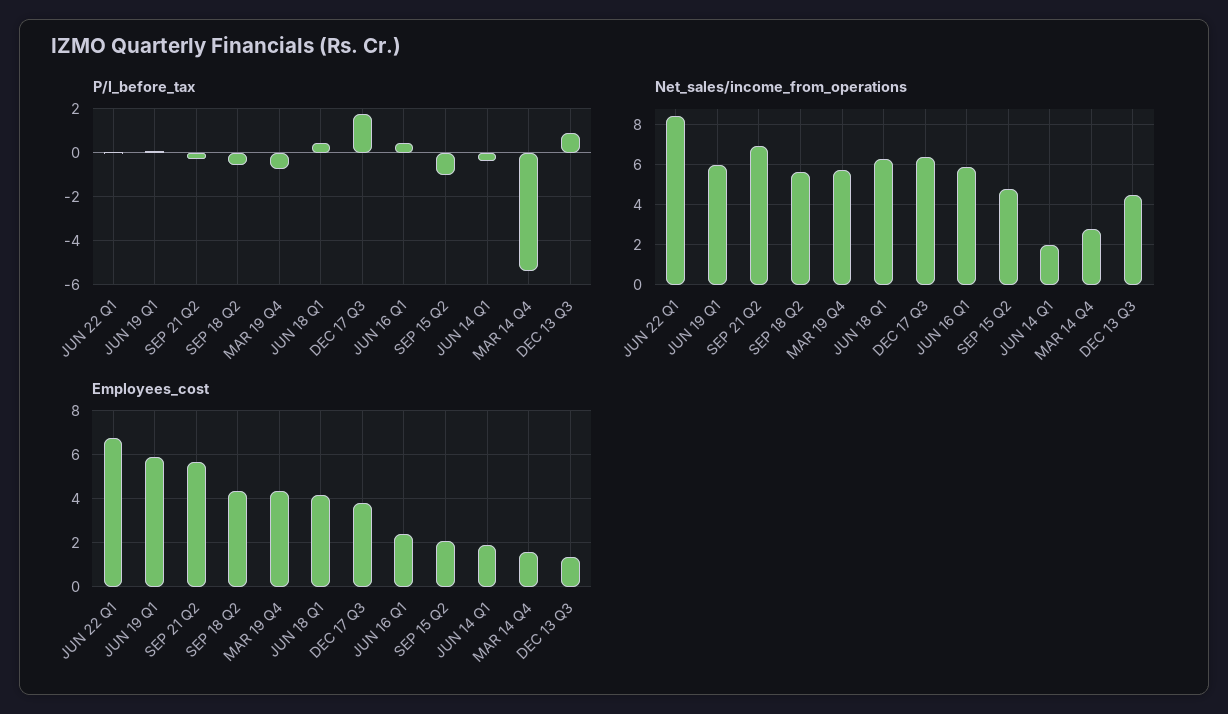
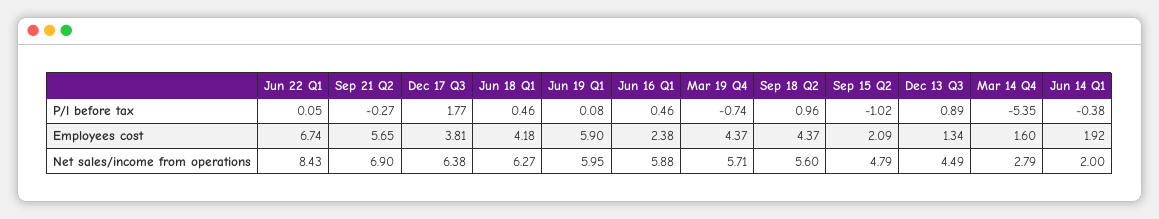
P/l_before_tax, SEP 18 Q2: -0.5 -> 0.96

